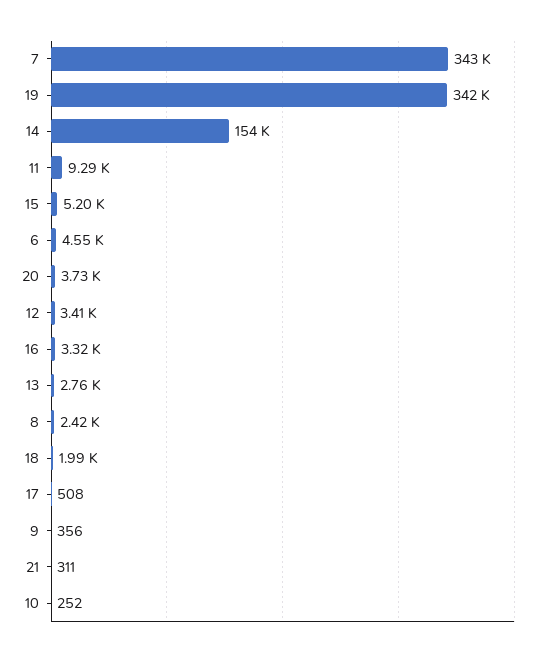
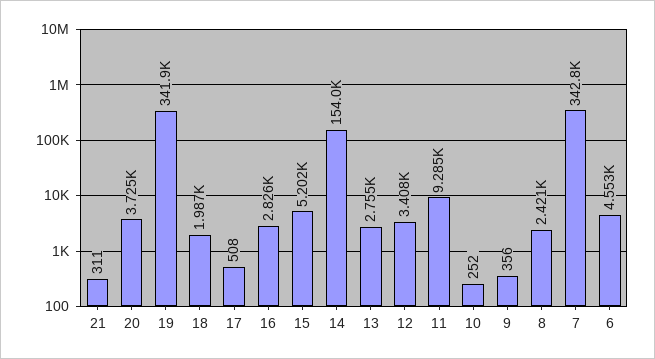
16: 3320 -> 2826

